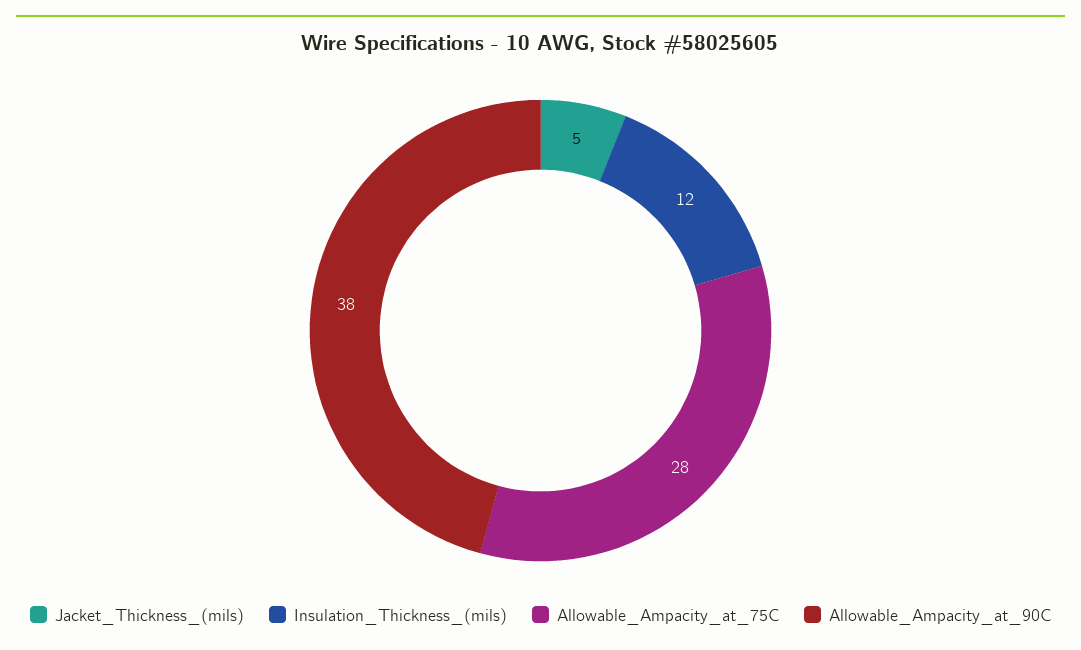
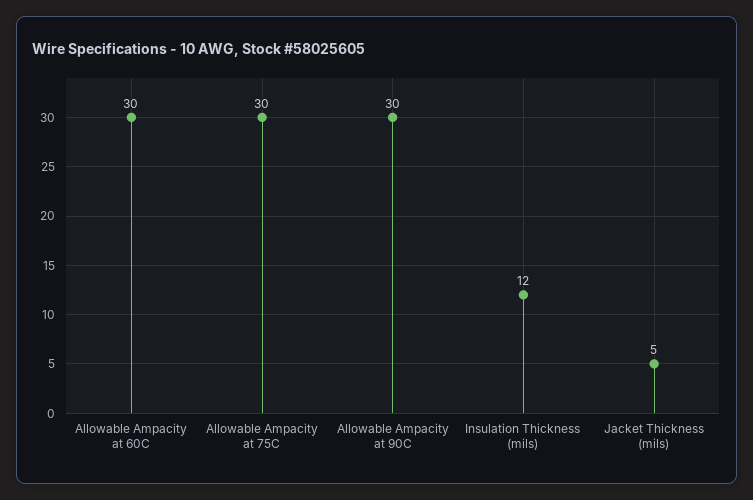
Allowable_Ampacity_at_75C: 28 -> 30
Allowable_Ampacity_at_90C: 38 -> 30
Allowable Ampacity at 60C: none -> 30

